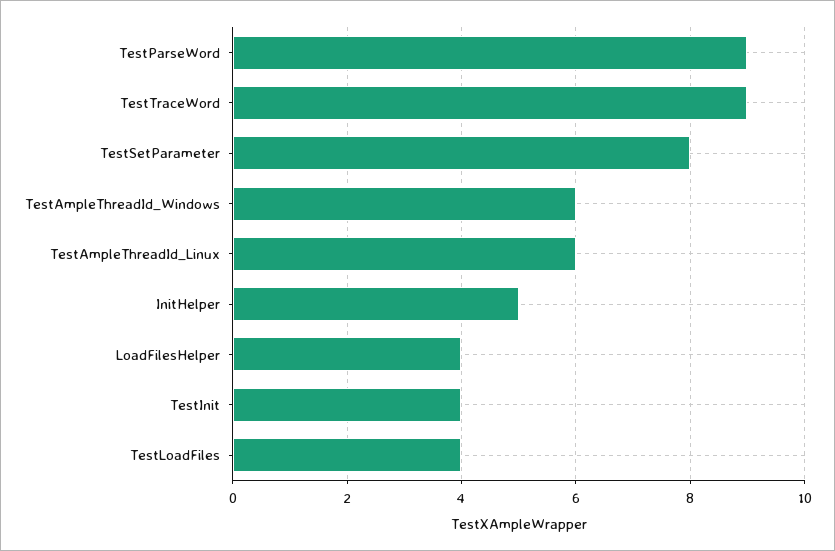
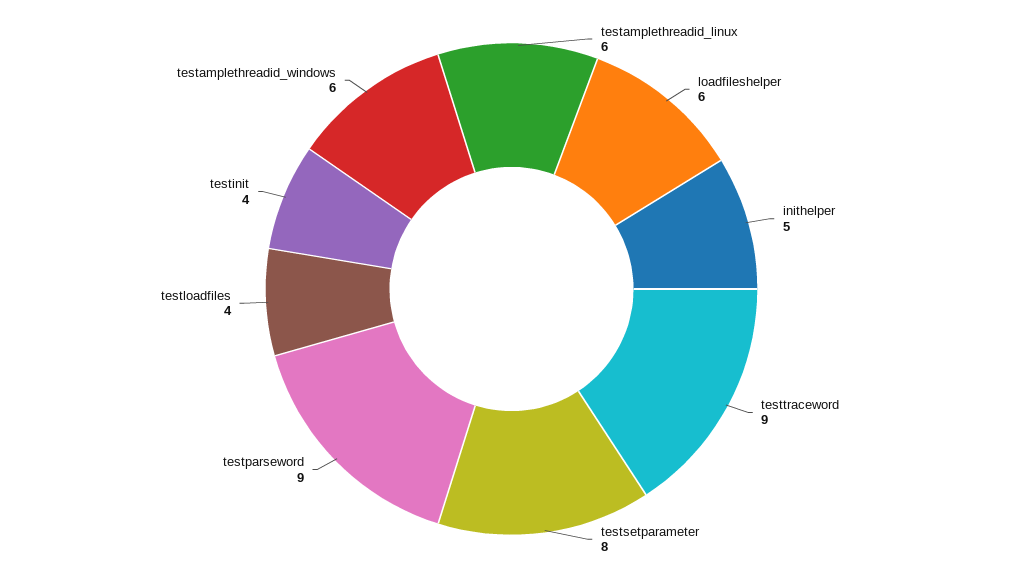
LoadFilesHelper: 4 -> 6

